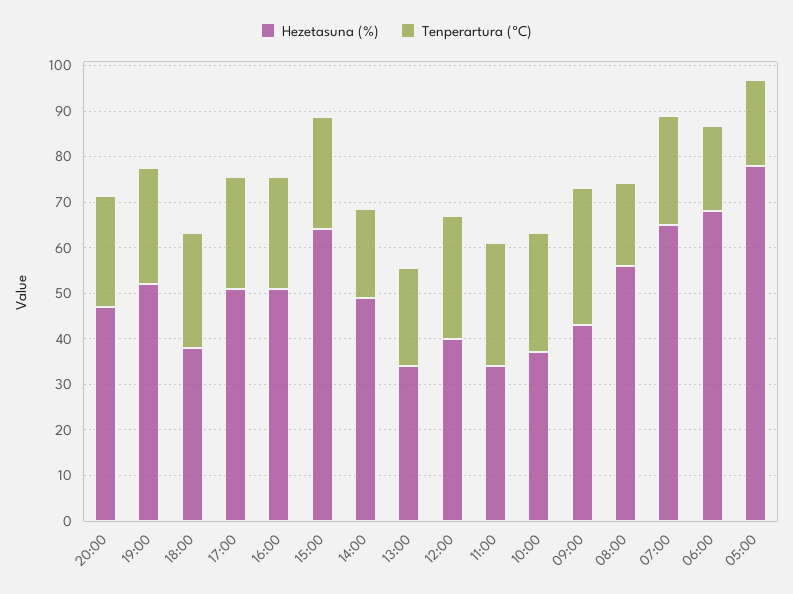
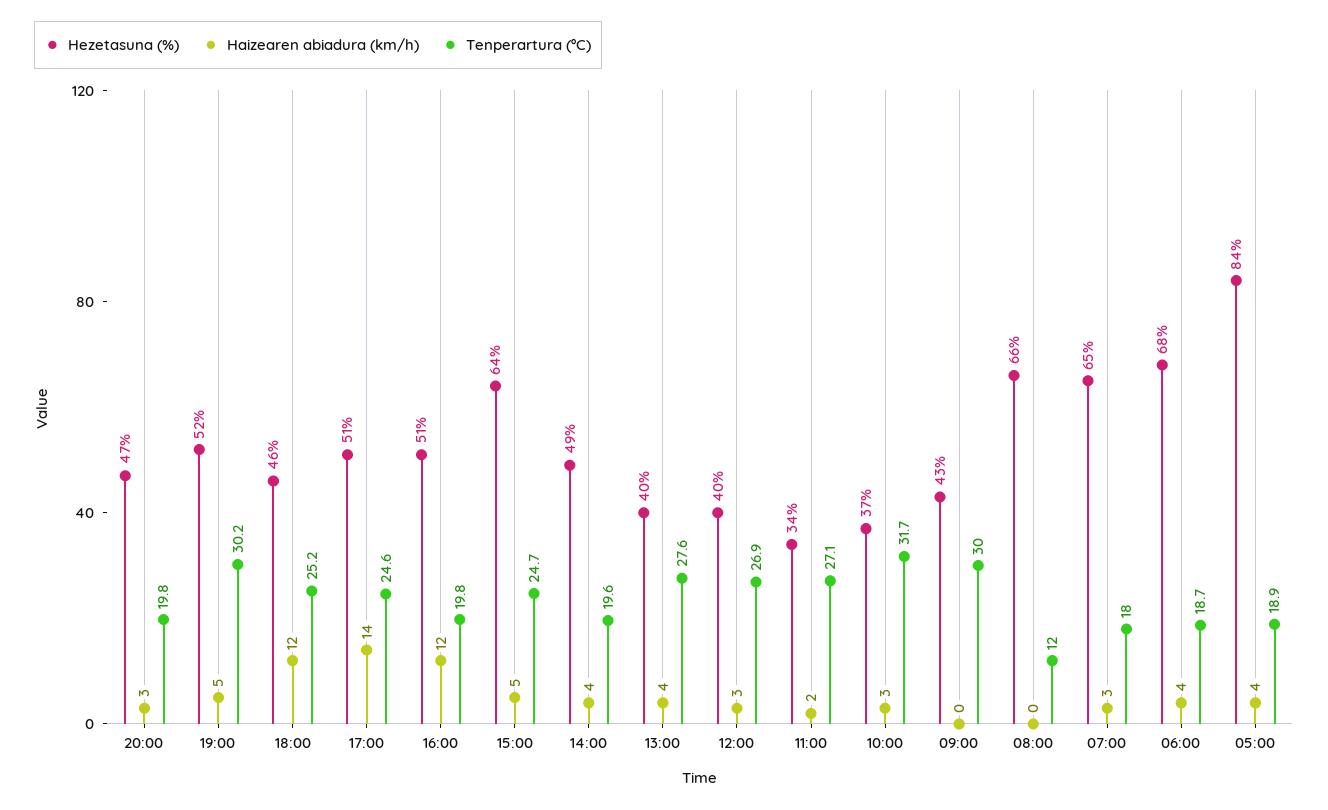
Tenperartura (ºC), 20:00: 24 -> 19.8
Tenperartura (ºC), 19:00: 26 -> 30.2
Hezetasuna (%), 18:00: 38 -> 46
Tenperartura (ºC), 16:00: 24 -> 19.8
Hezetasuna (%), 13:00: 34 -> 40
Tenperartura (ºC), 13:00: 22 -> 27.6
Tenperartura (ºC), 10:00: 26 -> 31.7
Hezetasuna (%), 08:00: 56 -> 66
Tenperartura (ºC), 08:00: 18 -> 12
Tenperartura (ºC), 07:00: 24 -> 18
Hezetasuna (%), 05:00: 78 -> 84
Haizearen abiadura (km/h), 20:00: none -> 3
Haizearen abiadura (km/h), 19:00: none -> 5
Haizearen abiadura (km/h), 18:00: none -> 12
Haizearen abiadura (km/h), 17:00: none -> 14
Haizearen abiadura (km/h), 16:00: none -> 12
Haizearen abiadura (km/h), 15:00: none -> 5
Haizearen abiadura (km/h), 14:00: none -> 4
Haizearen abiadura (km/h), 13:00: none -> 4
Haizearen abiadura (km/h), 12:00: none -> 3
Haizearen abiadura (km/h), 11:00: none -> 2
Haizearen abiadura (km/h), 10:00: none -> 3
Haizearen abiadura (km/h), 09:00: none -> 0
Haizearen abiadura (km/h), 08:00: none -> 0
Haizearen abiadura (km/h), 07:00: none -> 3
Haizearen abiadura (km/h), 06:00: none -> 4
Haizearen abiadura (km/h), 05:00: none -> 4

